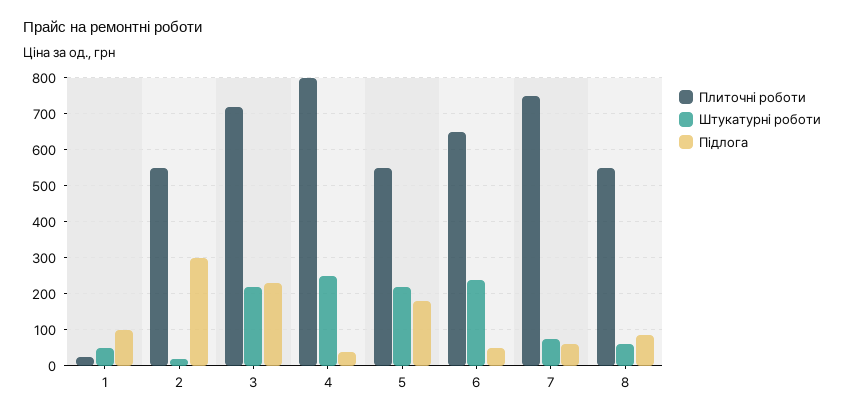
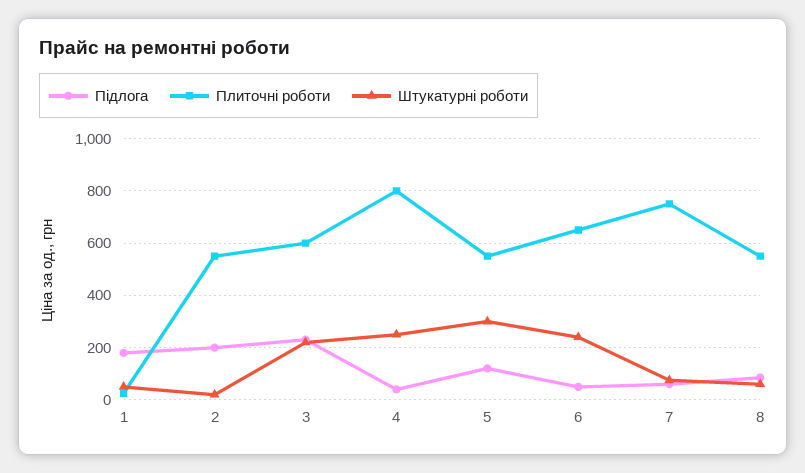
Підлога, 1: 100 -> 175
Підлога, 2: 300 -> 200
Плиточні роботи, 3: 720 -> 600
Штукатурні роботи, 5: 220 -> 300
Підлога, 5: 180 -> 125

